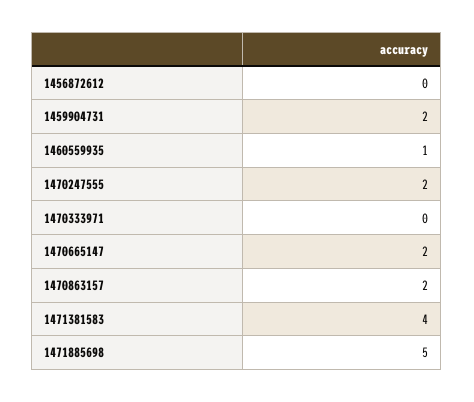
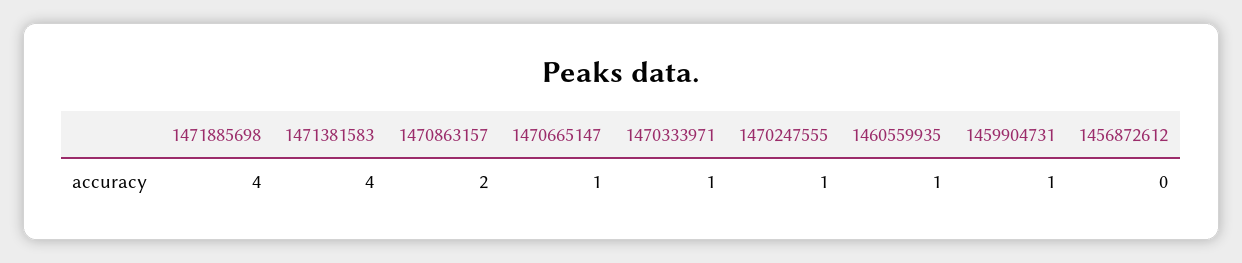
1459904731: 2 -> 1
1470247555: 2 -> 1
1470333971: 0 -> 1
1470665147: 2 -> 1
1471885698: 5 -> 4

